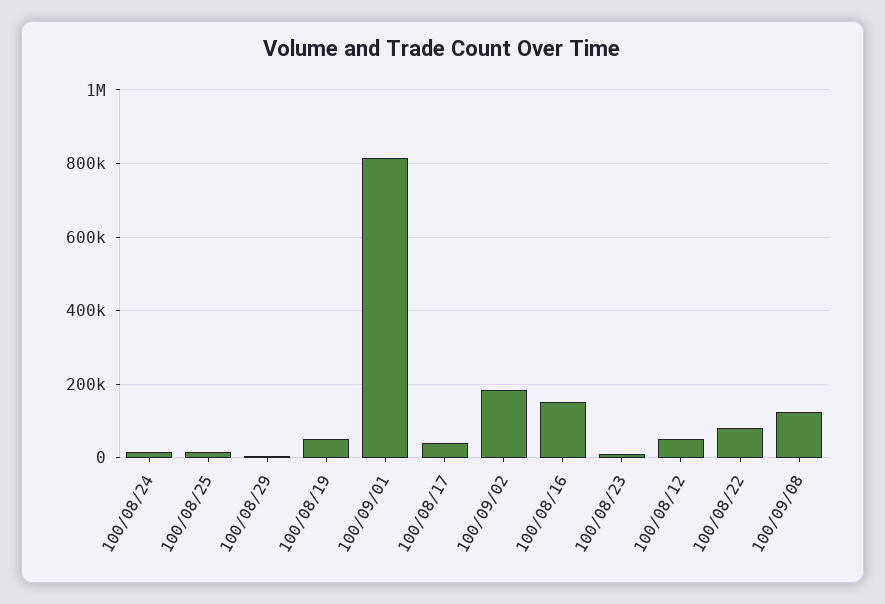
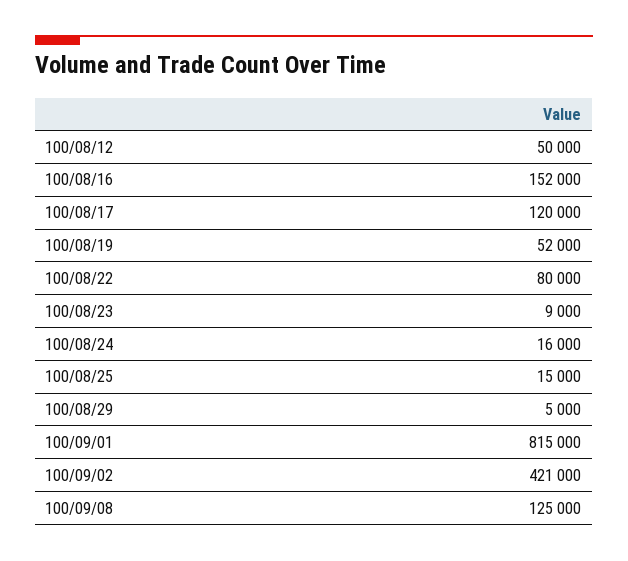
100/08/17: 40000 -> 120000
100/09/02: 180000 -> 421000

